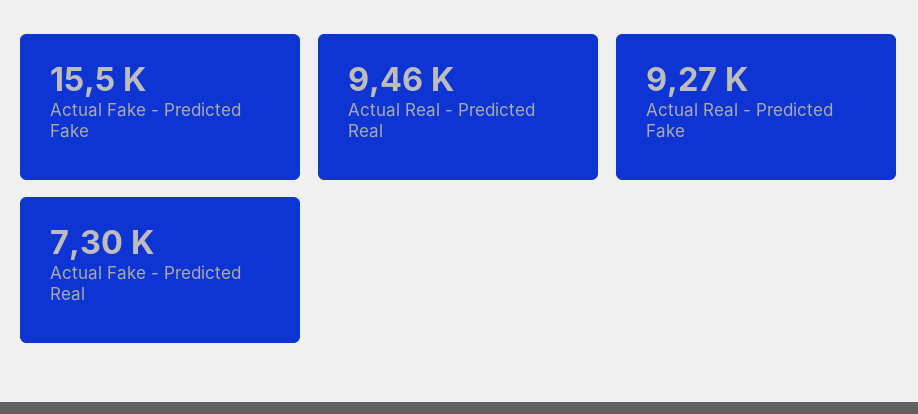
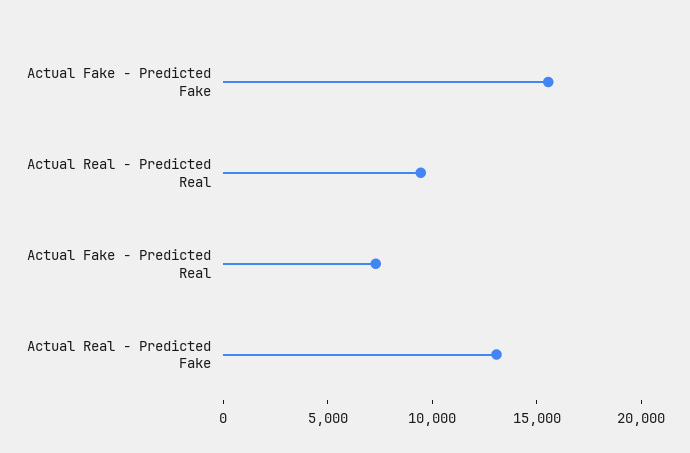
Actual Real - Predicted Fake: 9270 -> 13000

